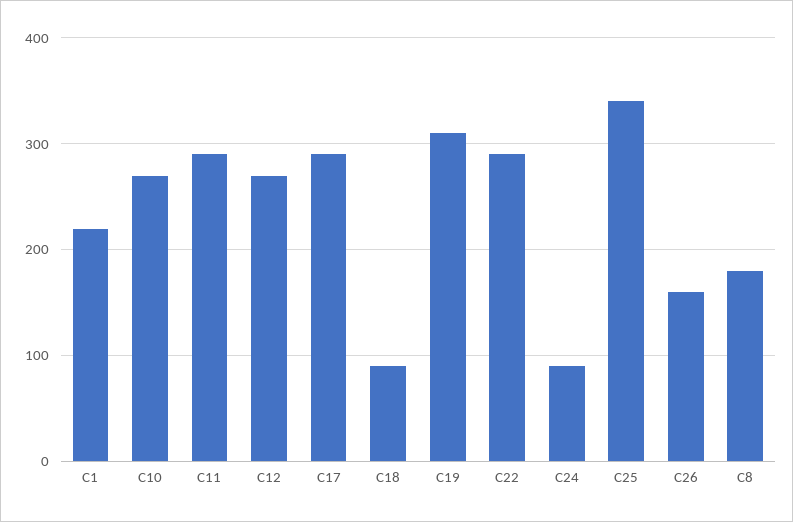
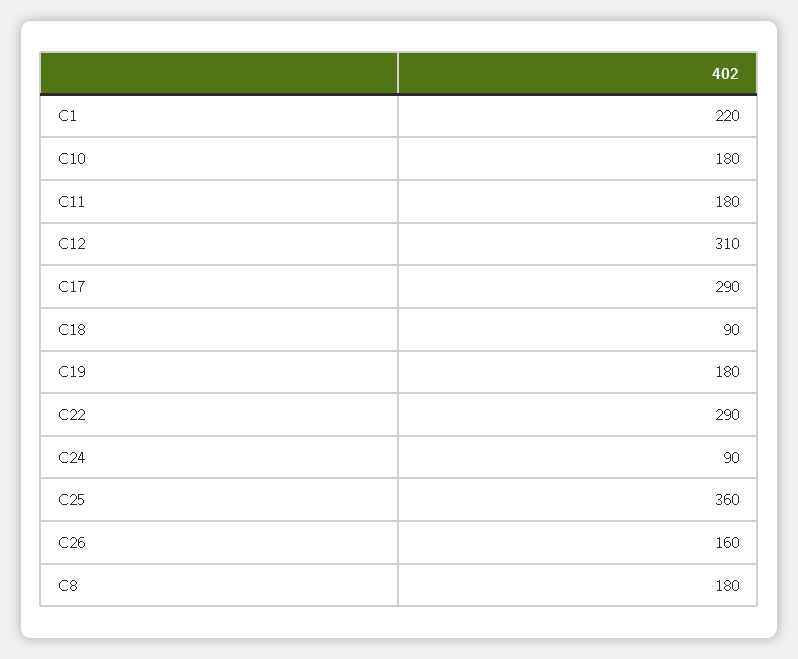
C10: 270 -> 180
C11: 290 -> 180
C12: 270 -> 310
C19: 310 -> 180
C25: 340 -> 360

